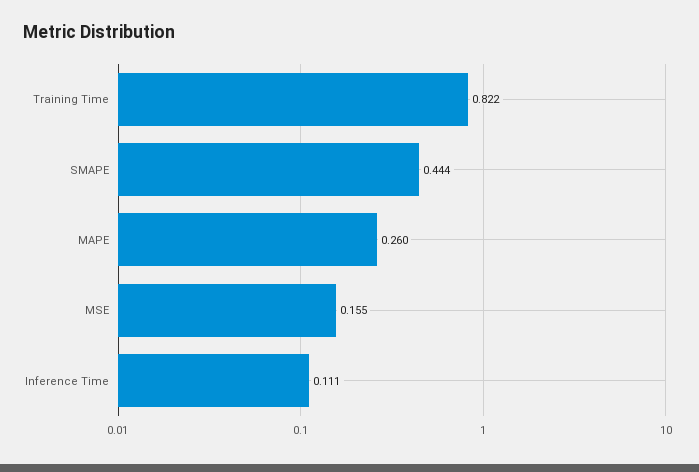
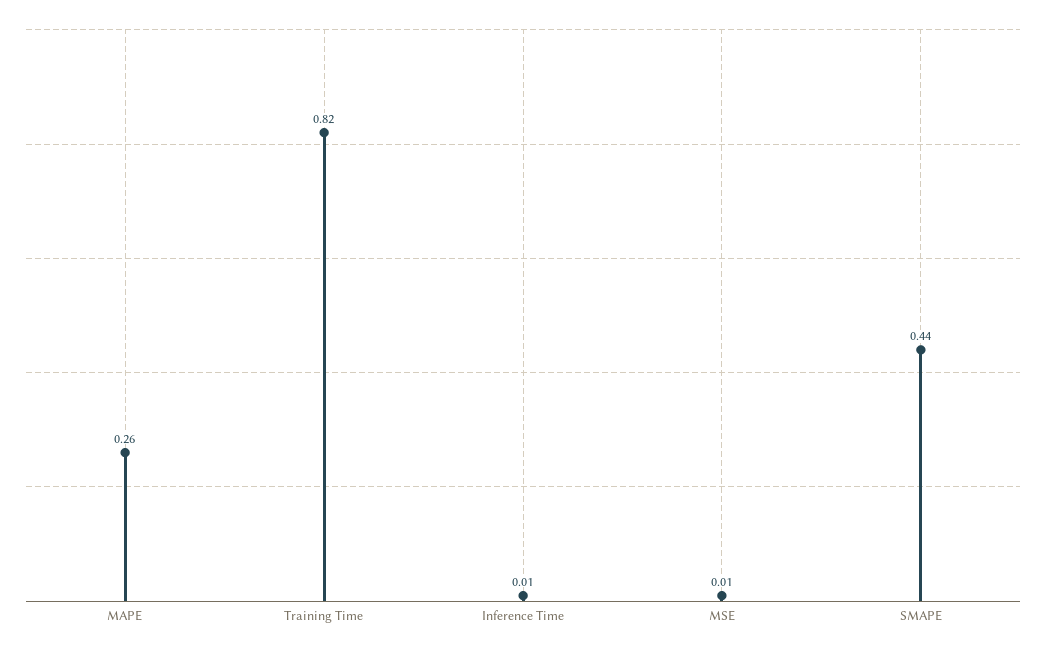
MSE: 0.155 -> 0.01
Inference Time: 0.111 -> 0.01

